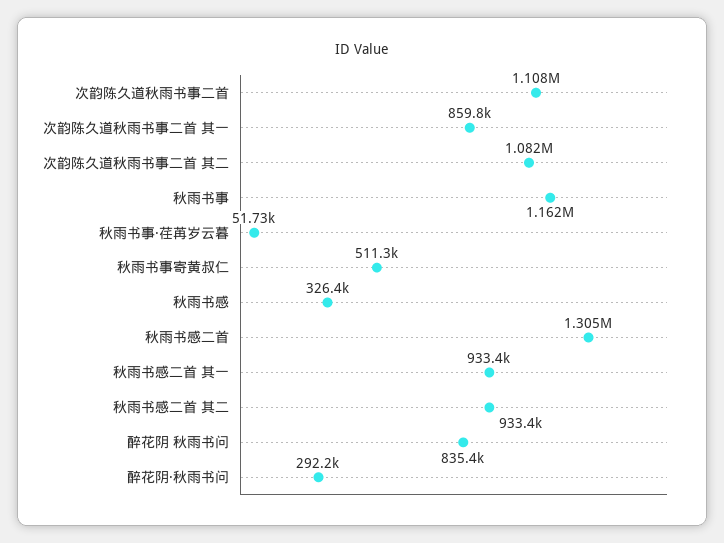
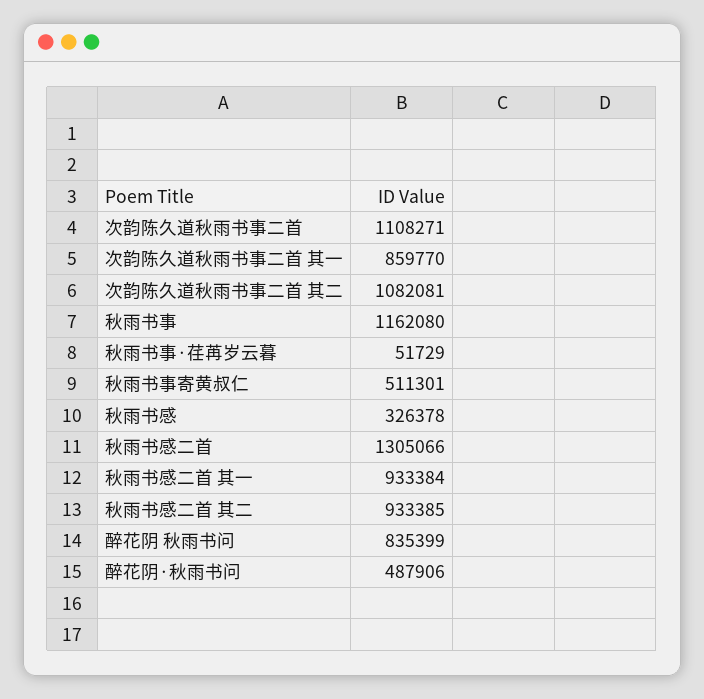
醉花阴·秋雨书问: 292200 -> 487906

